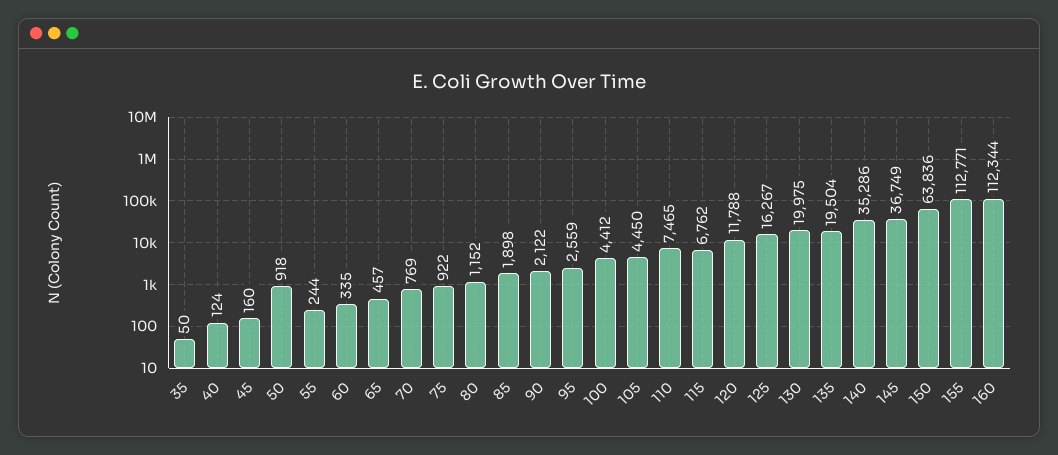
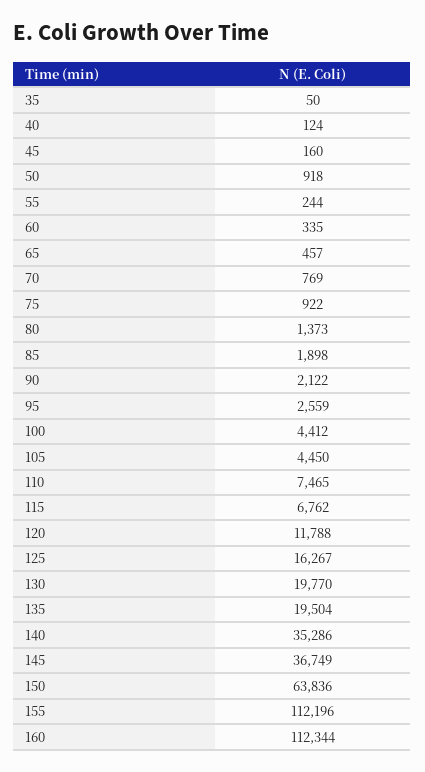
80: 1152 -> 1373
130: 19975 -> 19770
155: 112771 -> 112196

